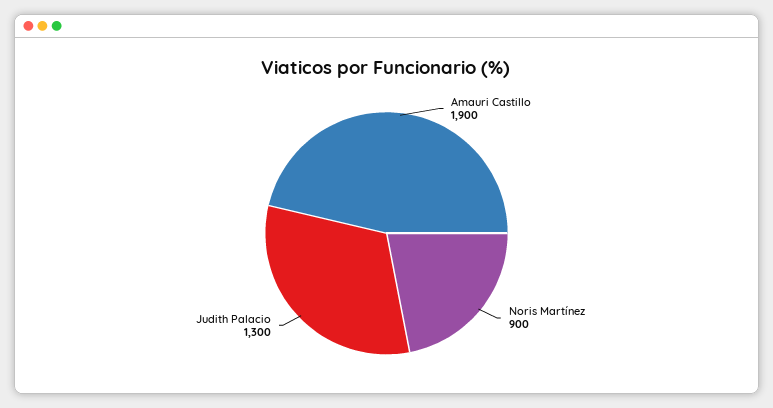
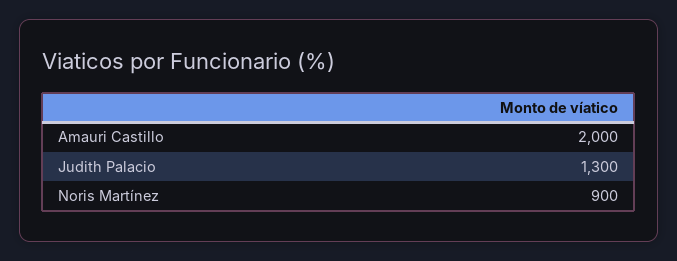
Amauri Castillo: 1900 -> 2000

